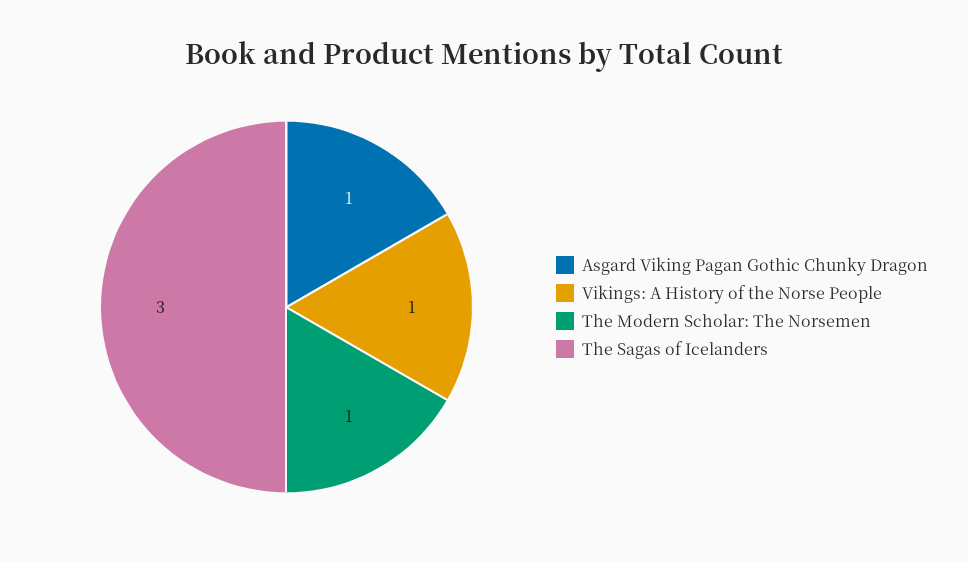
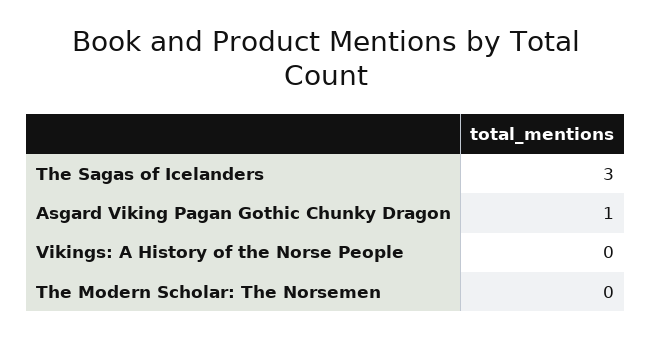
Vikings: A History of the Norse People: 1 -> 0
The Modern Scholar: The Norsemen: 1 -> 0

